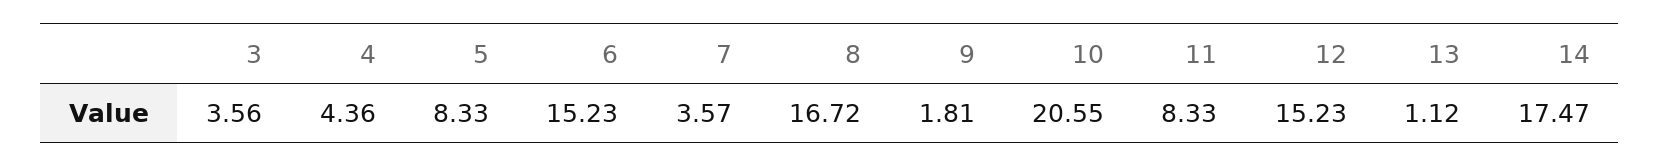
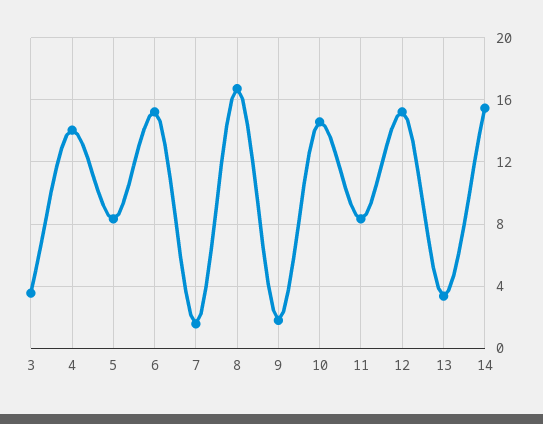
4: 4.36 -> 14
7: 3.57 -> 1.5
10: 20.55 -> 14.5
13: 1.12 -> 3.5
14: 17.47 -> 15.5

